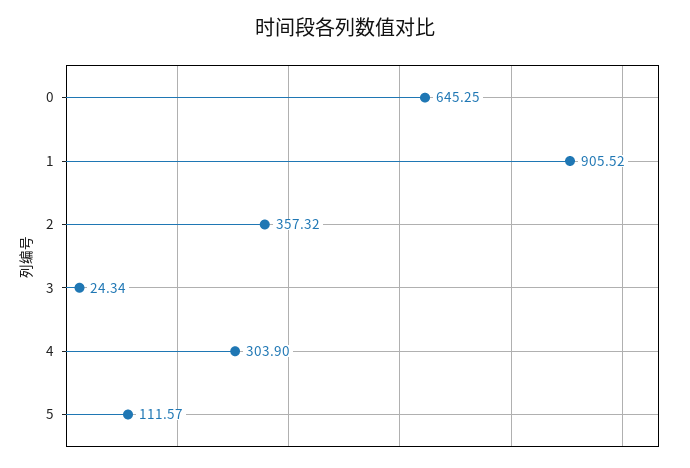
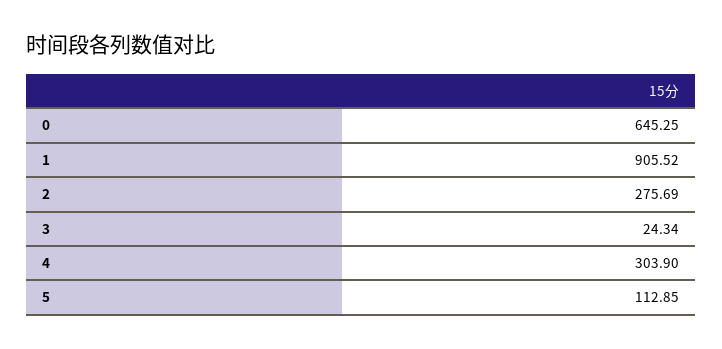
2: 357.32 -> 275.69
5: 111.57 -> 112.85

